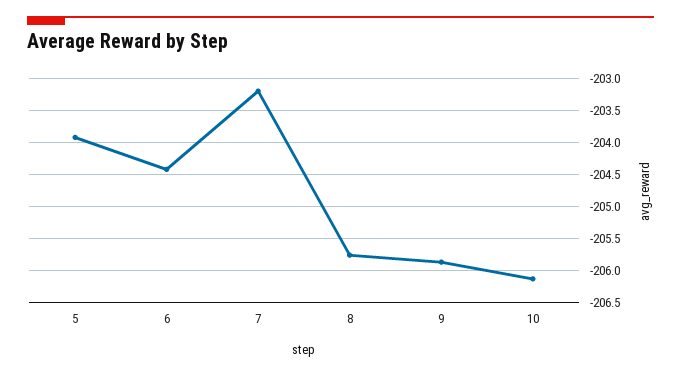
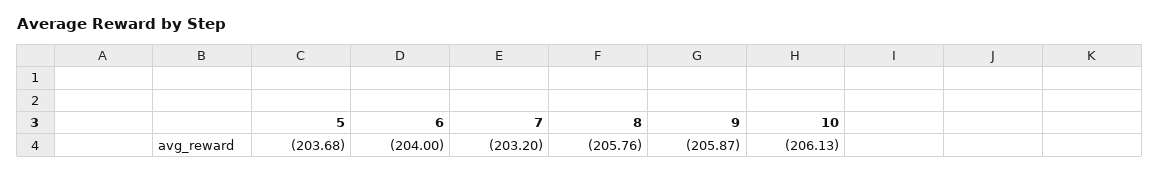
5: -203.9 -> -203.68
6: -204.4 -> -204

